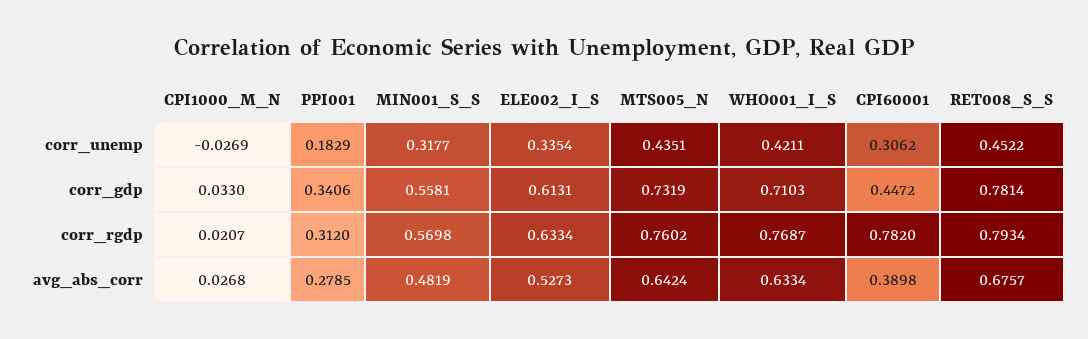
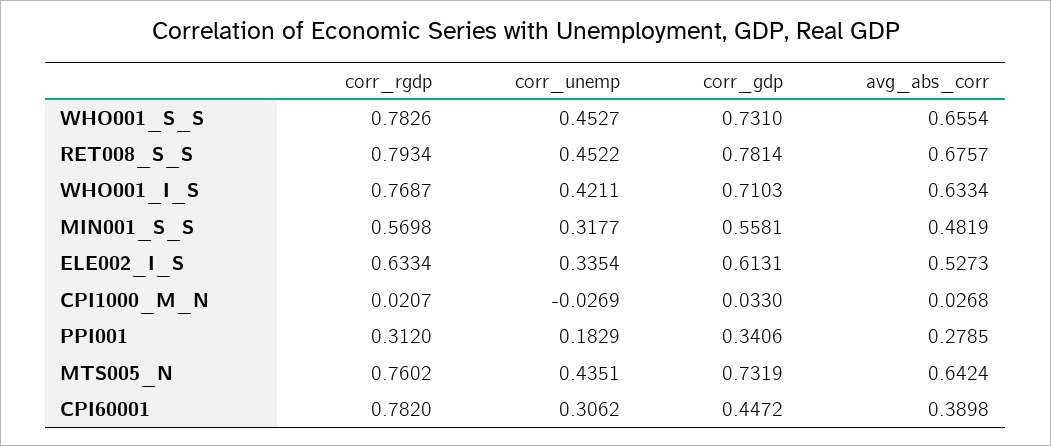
WHO001_S_S, corr_rgdp: none -> 0.7826
WHO001_S_S, corr_unemp: none -> 0.4527
WHO001_S_S, corr_gdp: none -> 0.731
WHO001_S_S, avg_abs_corr: none -> 0.6554

